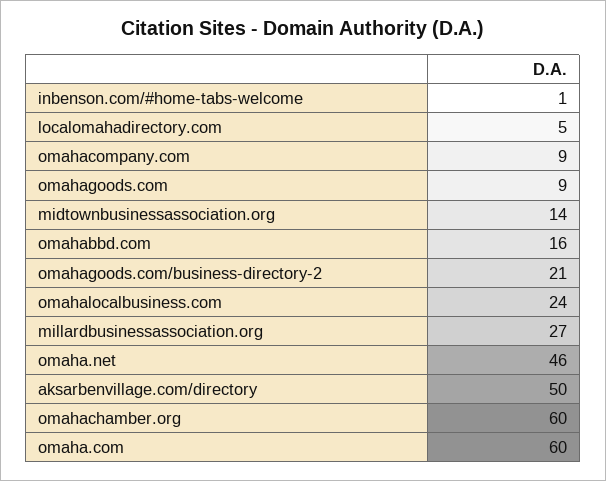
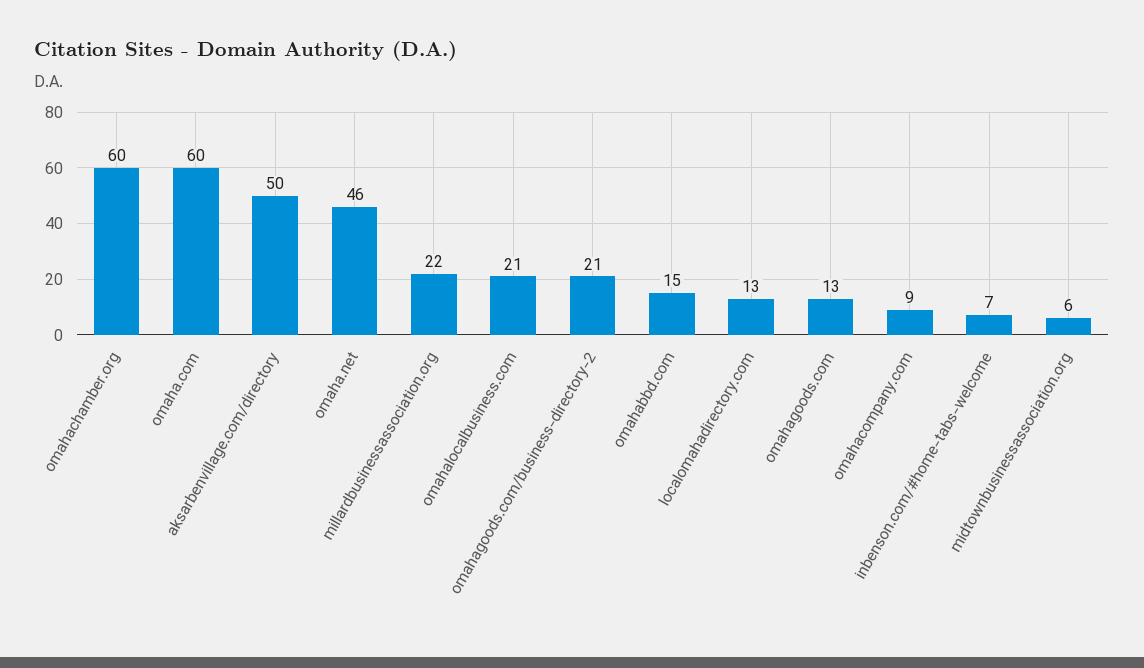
inbenson.com/#home-tabs-welcome: 1 -> 7
localomahadirectory.com: 5 -> 13
omahagoods.com: 9 -> 13
midtownbusinessassociation.org: 14 -> 6
omahabbd.com: 16 -> 15
omahalocalbusiness.com: 24 -> 21
millardbusinessassociation.org: 27 -> 22

